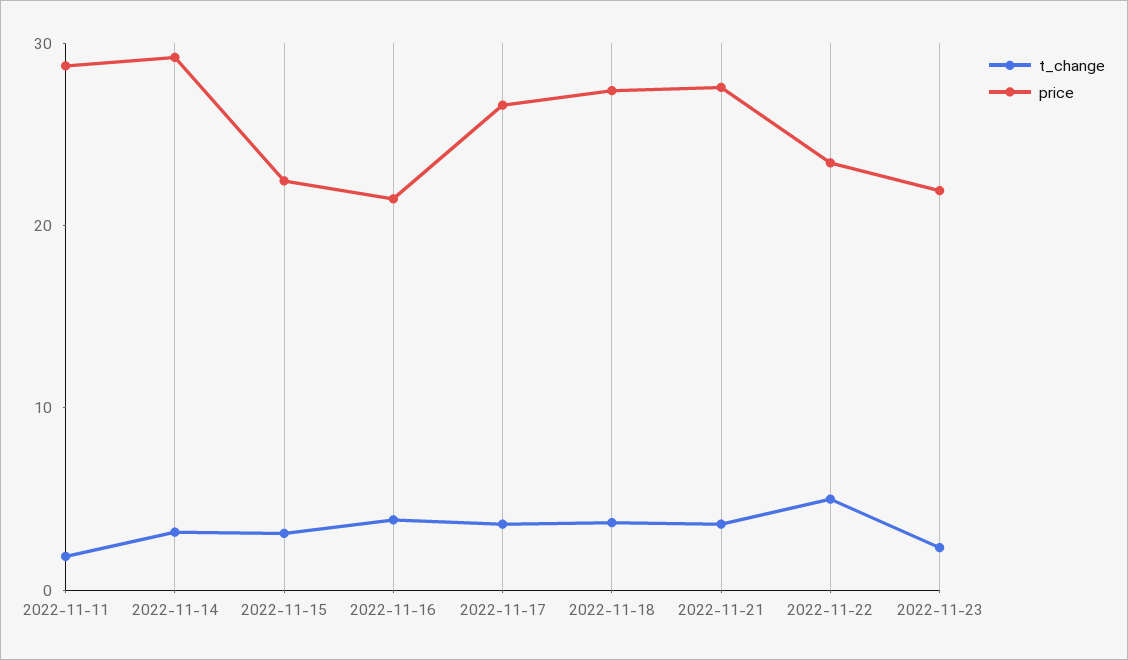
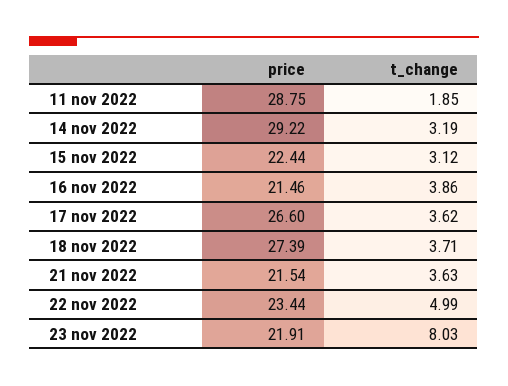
price, 2022-11-21: 28 -> 21.54
t_change, 2022-11-23: 2 -> 8.03

